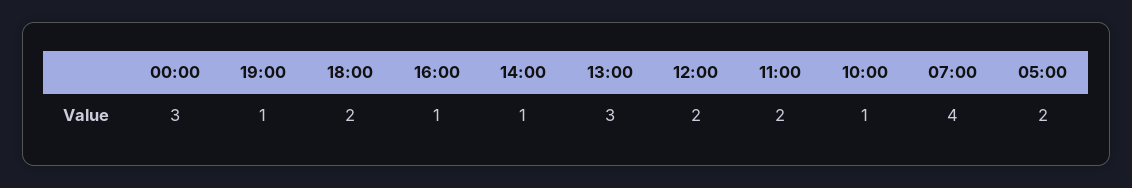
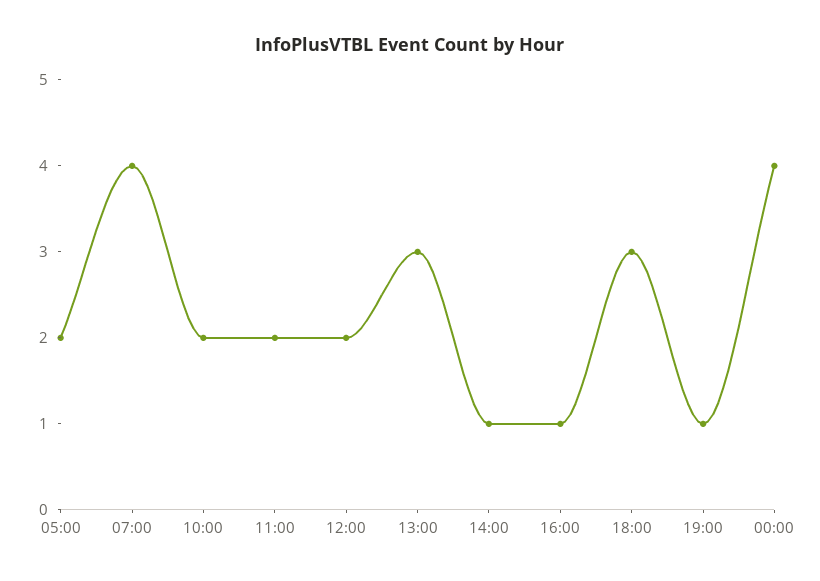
00:00: 3 -> 4
18:00: 2 -> 3
10:00: 1 -> 2

